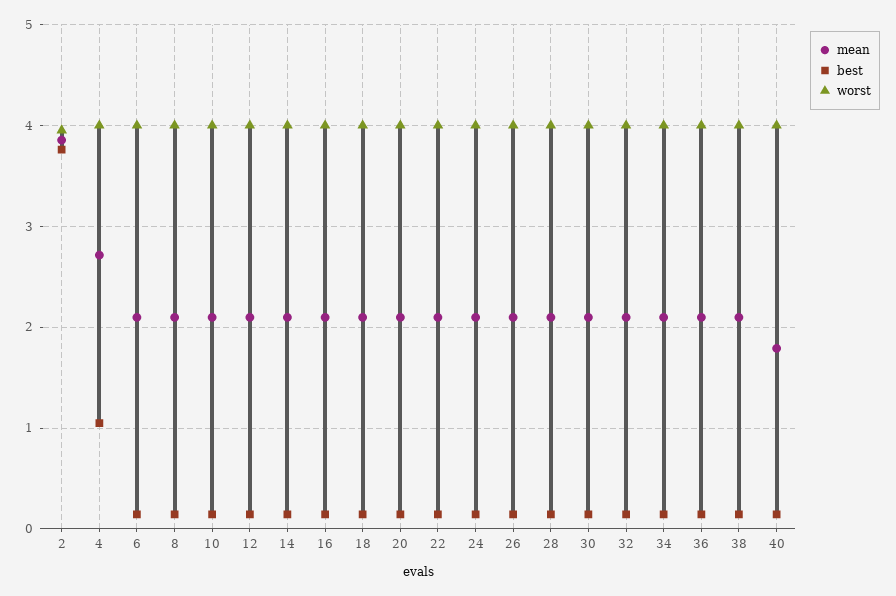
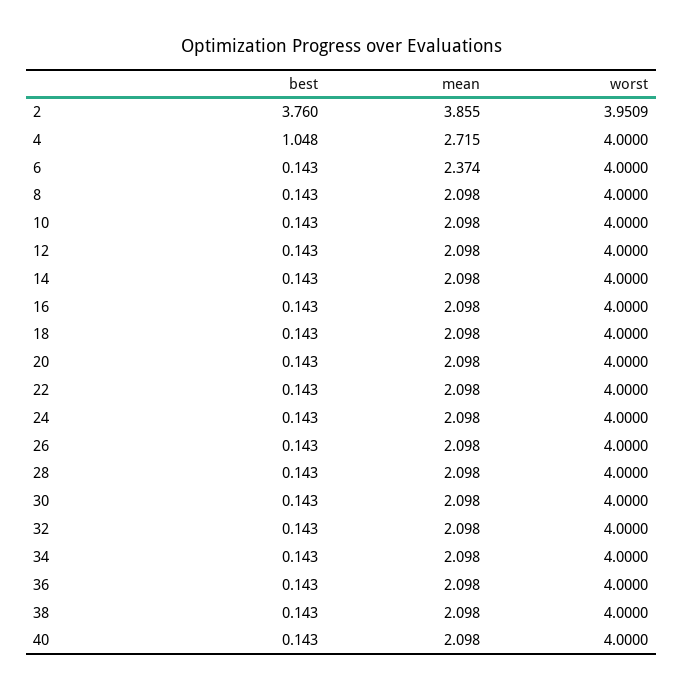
mean, 6: 2.1 -> 2.374
mean, 40: 1.8 -> 2.098

